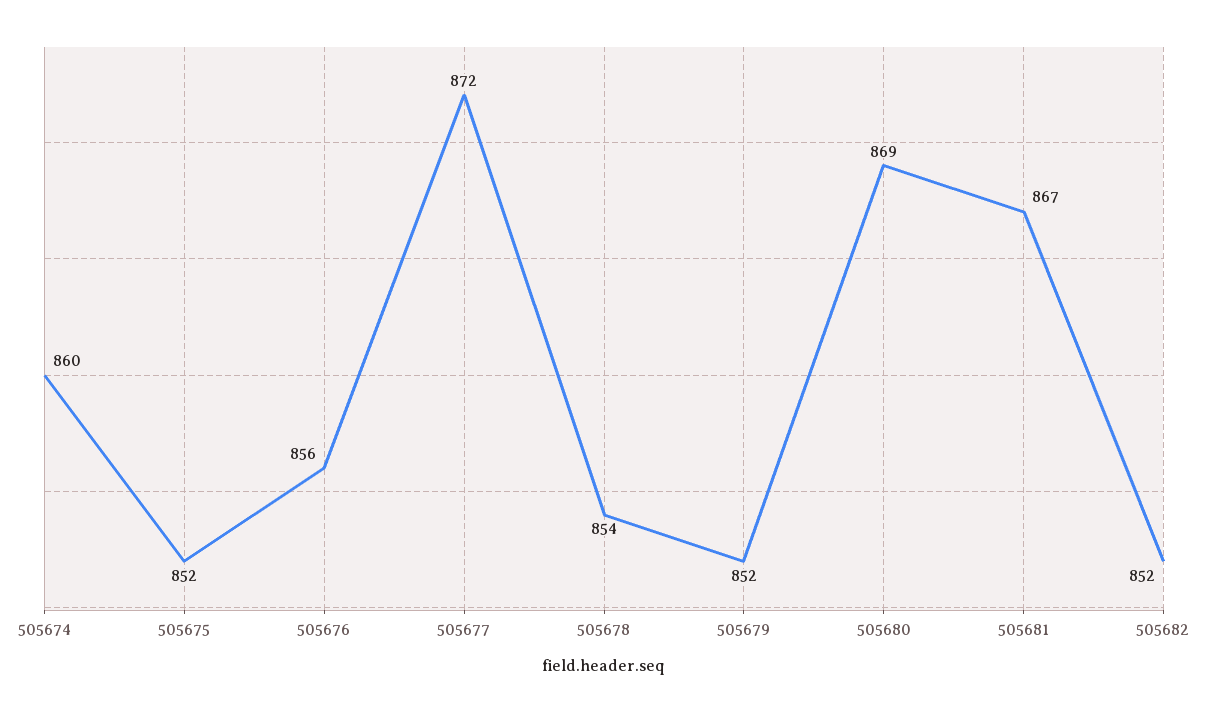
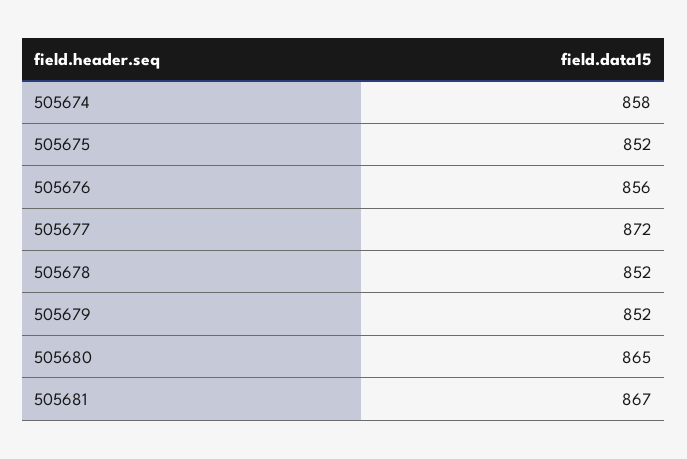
505674: 860 -> 858
505678: 854 -> 852
505680: 869 -> 865
505682: 852 -> none

